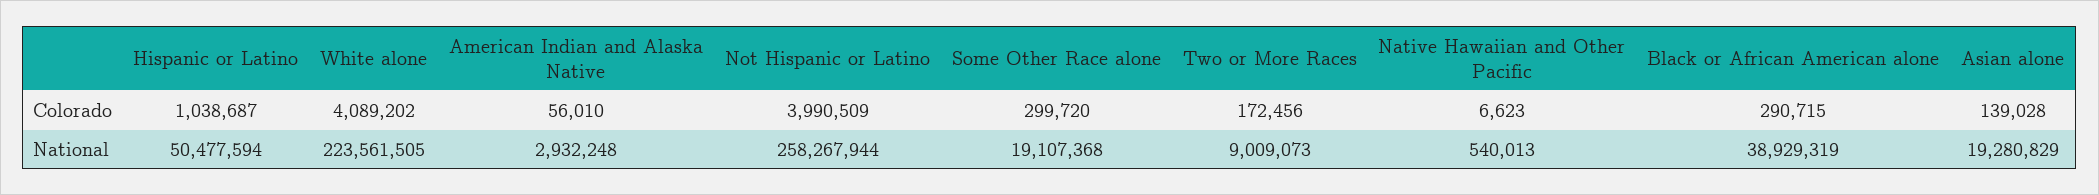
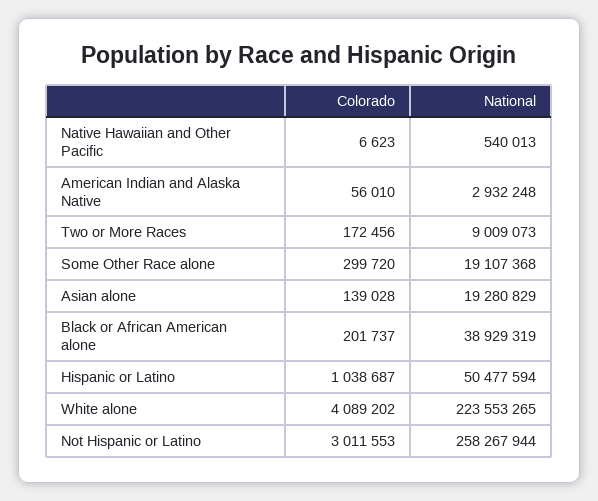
Not Hispanic or Latino, Colorado: 3990509 -> 3011553
Black or African American alone, Colorado: 290715 -> 201737
White alone, National: 223561505 -> 223553265

